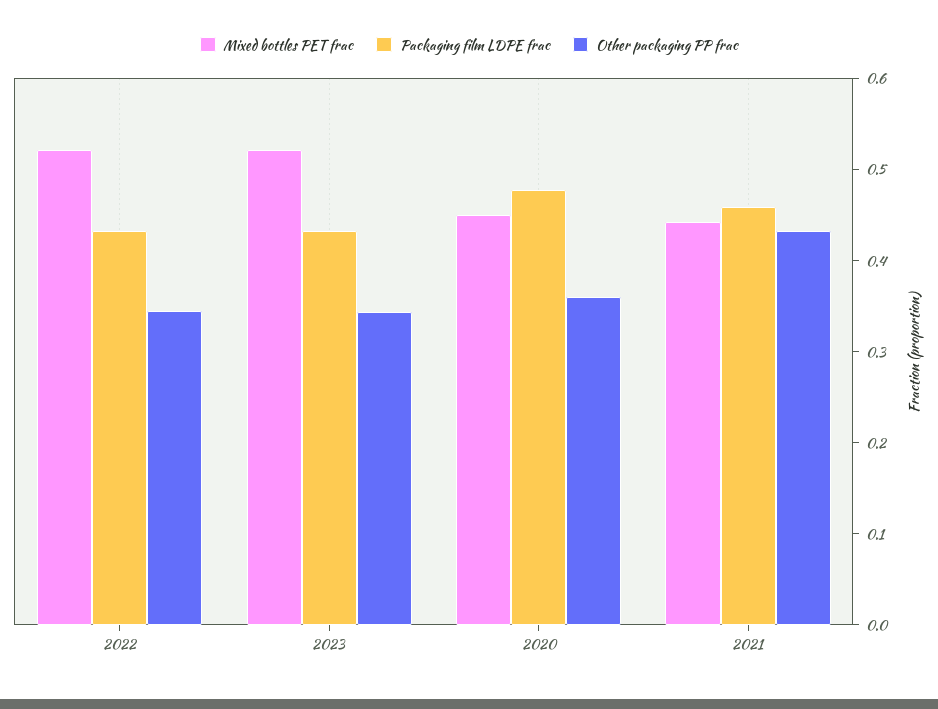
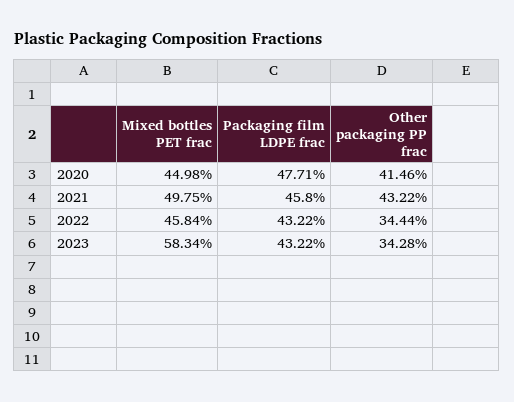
Mixed bottles PET frac, 2022: 0.52 -> 0.4584
Mixed bottles PET frac, 2023: 0.52 -> 0.5834
Other packaging PP frac, 2020: 0.36 -> 0.4146
Mixed bottles PET frac, 2021: 0.44 -> 0.4975

